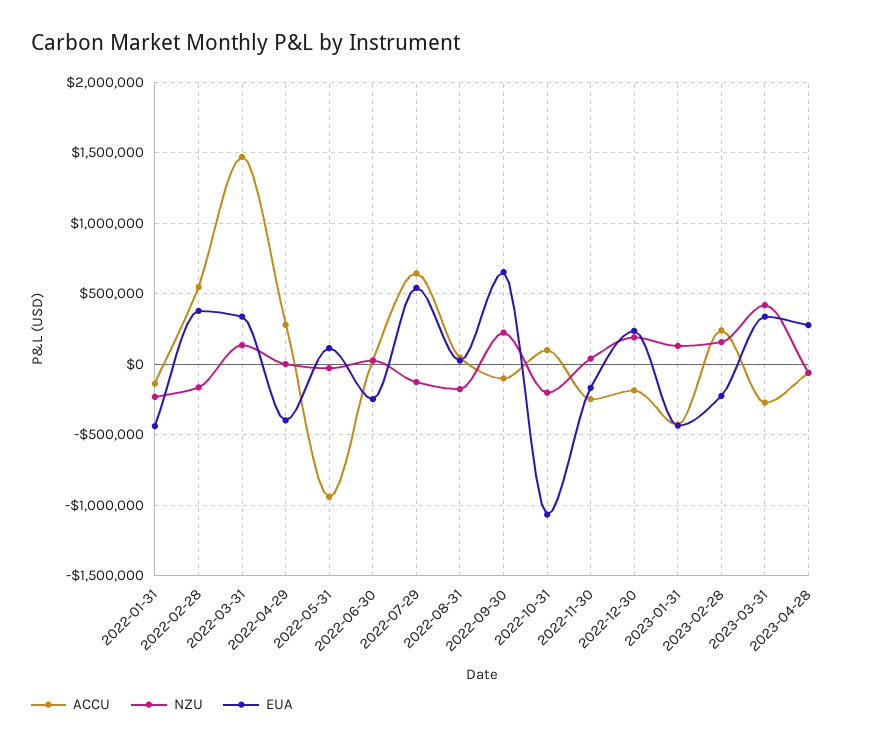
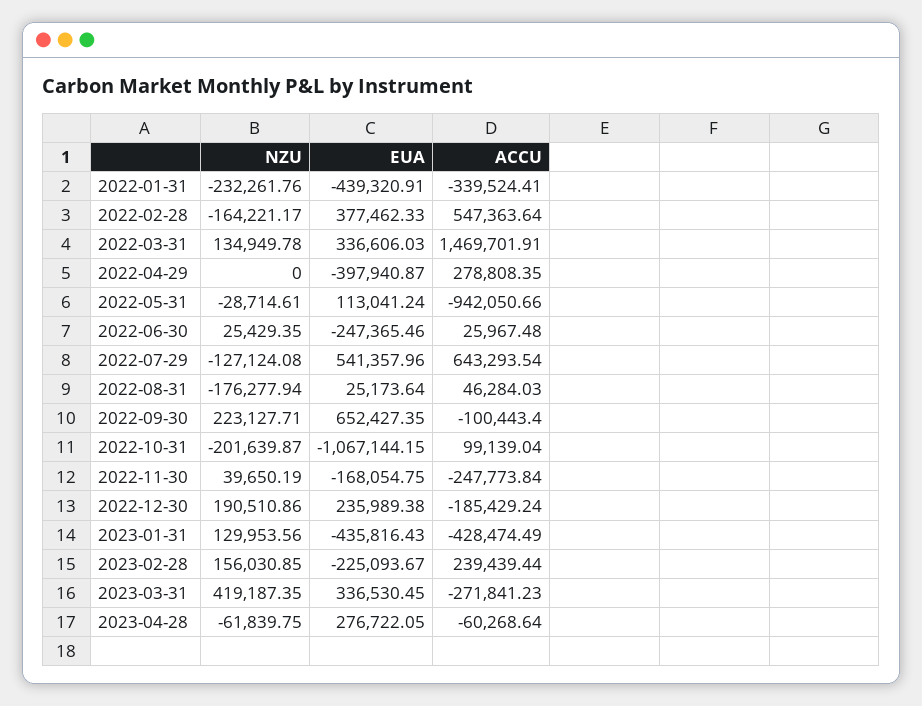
ACCU, 2022-01-31: -150000 -> -339524.41

